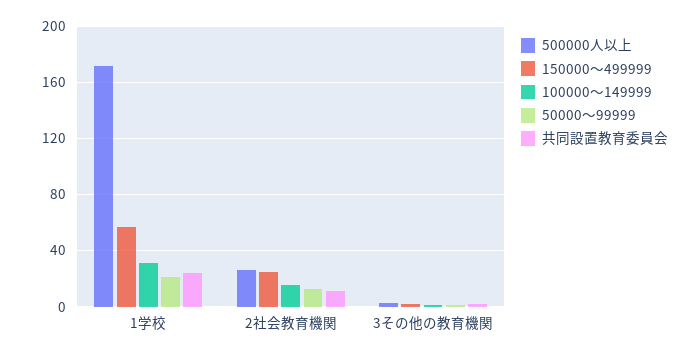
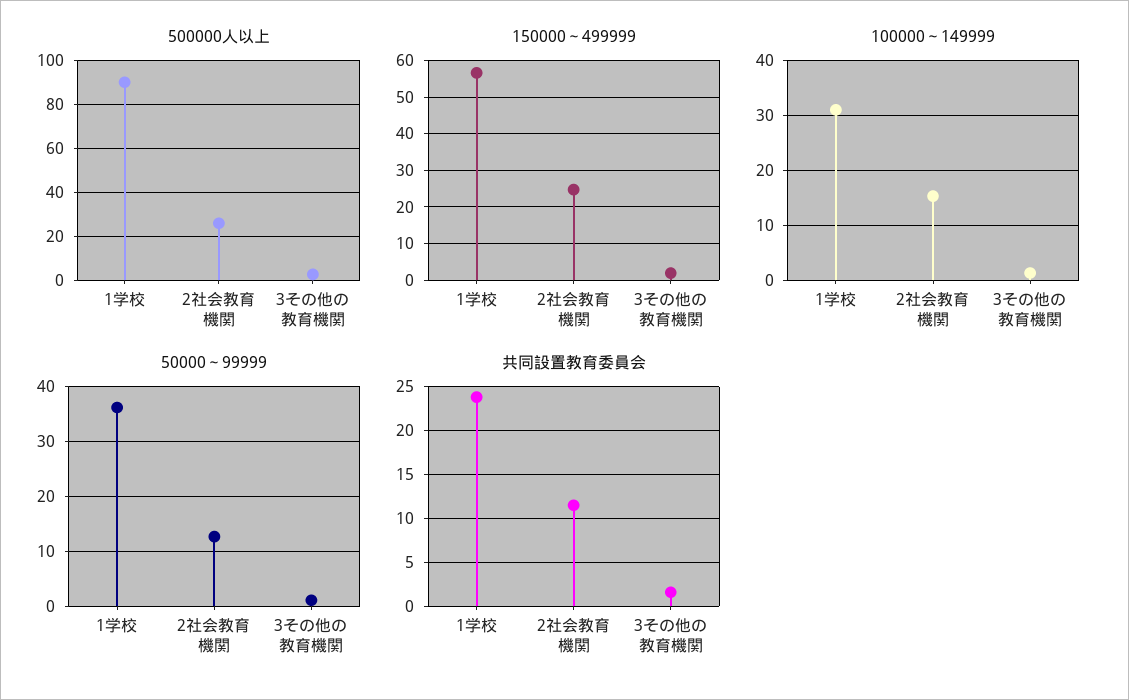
500000人以上, 1学校: 170 -> 90
50000～99999, 1学校: 20 -> 36

